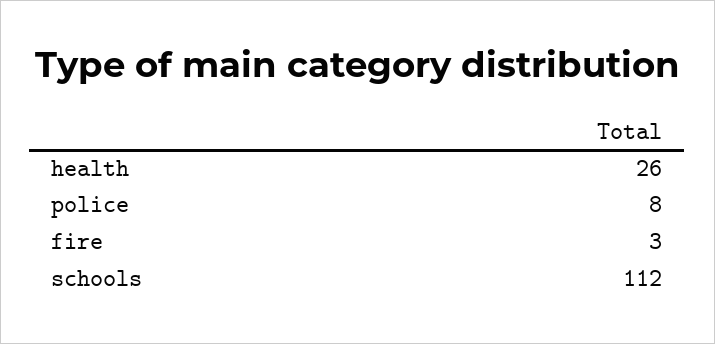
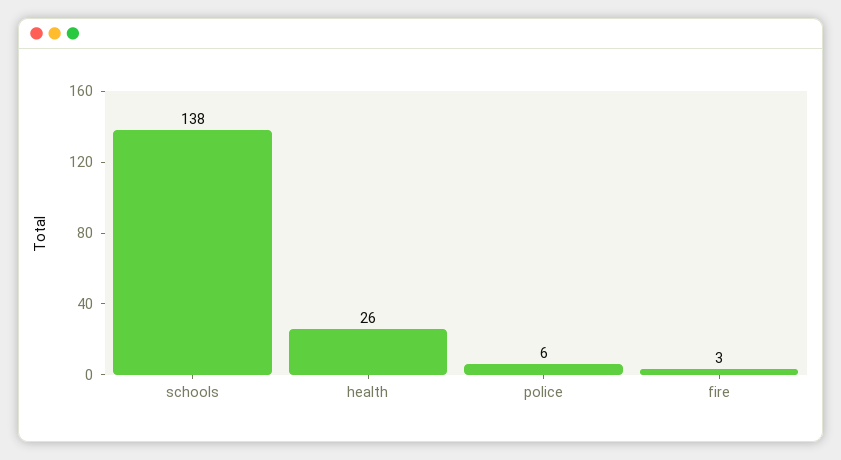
police: 8 -> 6
schools: 112 -> 138

